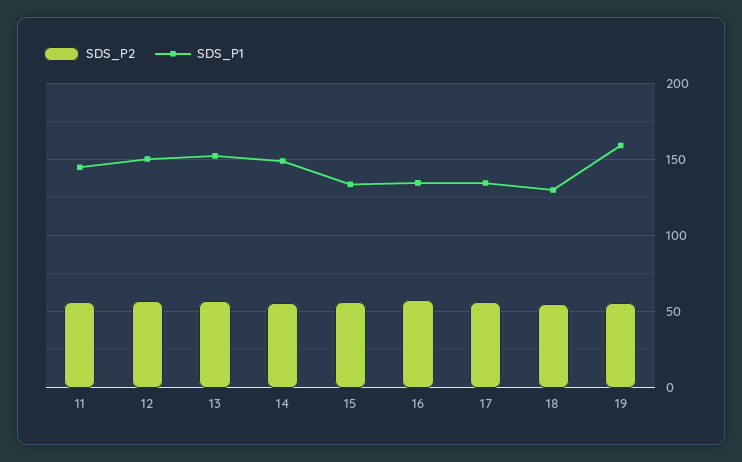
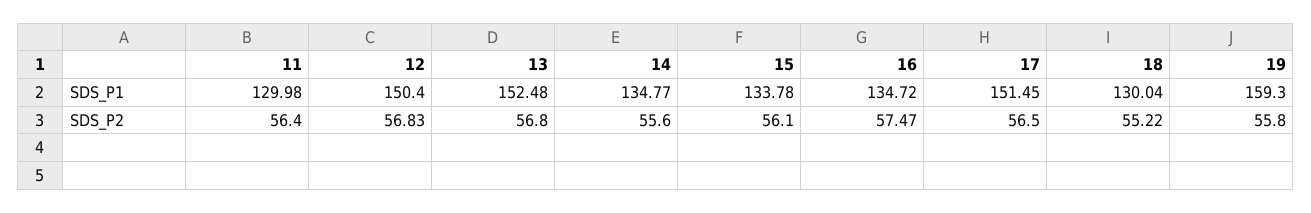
SDS_P1, 11: 145 -> 129.98
SDS_P1, 14: 150 -> 134.77
SDS_P1, 17: 135 -> 151.45

